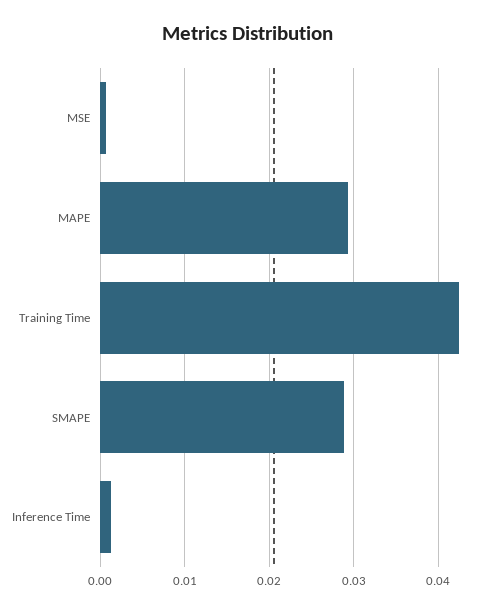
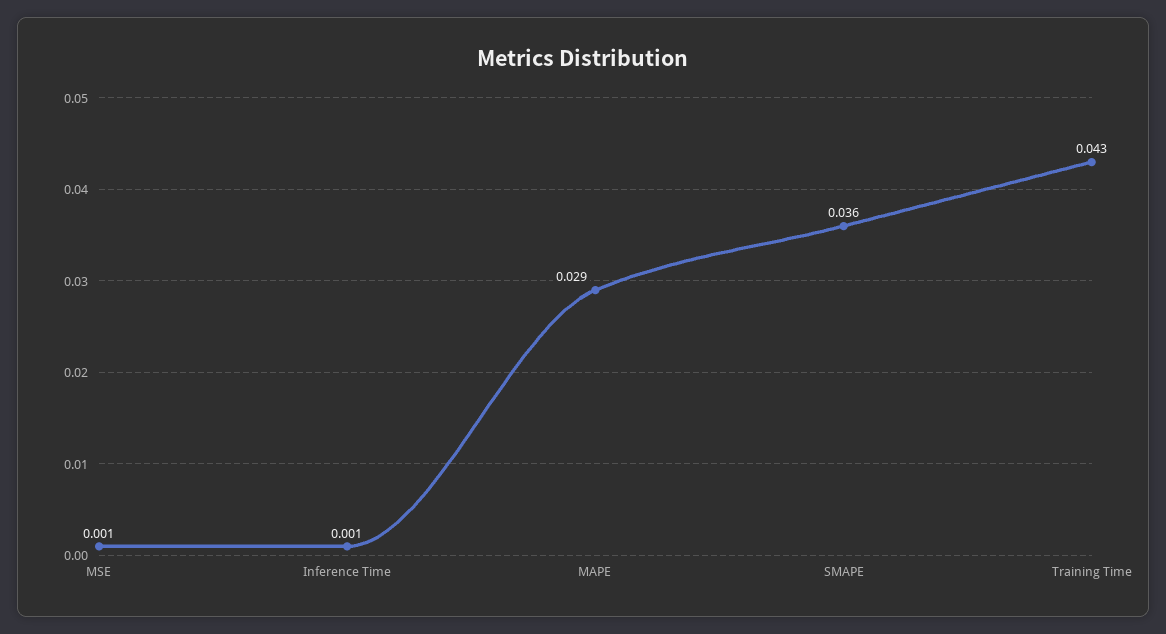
SMAPE: 0.029 -> 0.036

